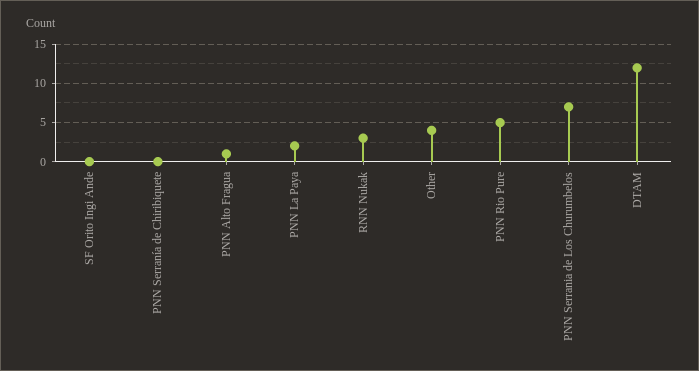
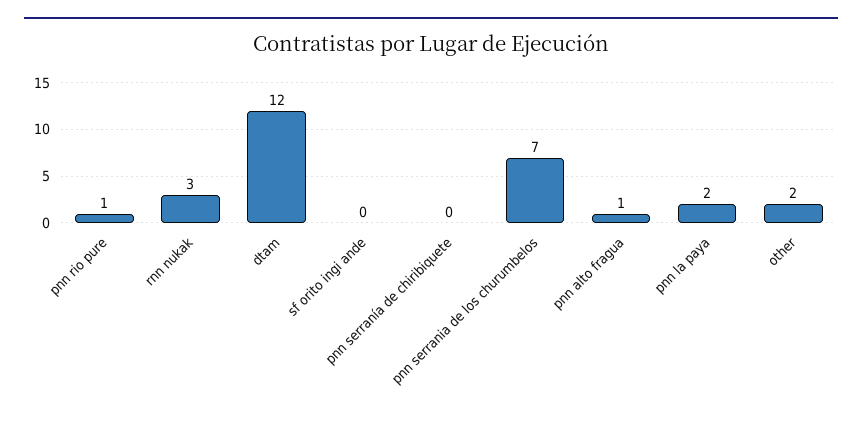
Other: 4 -> 2
PNN Rio Pure: 5 -> 1

